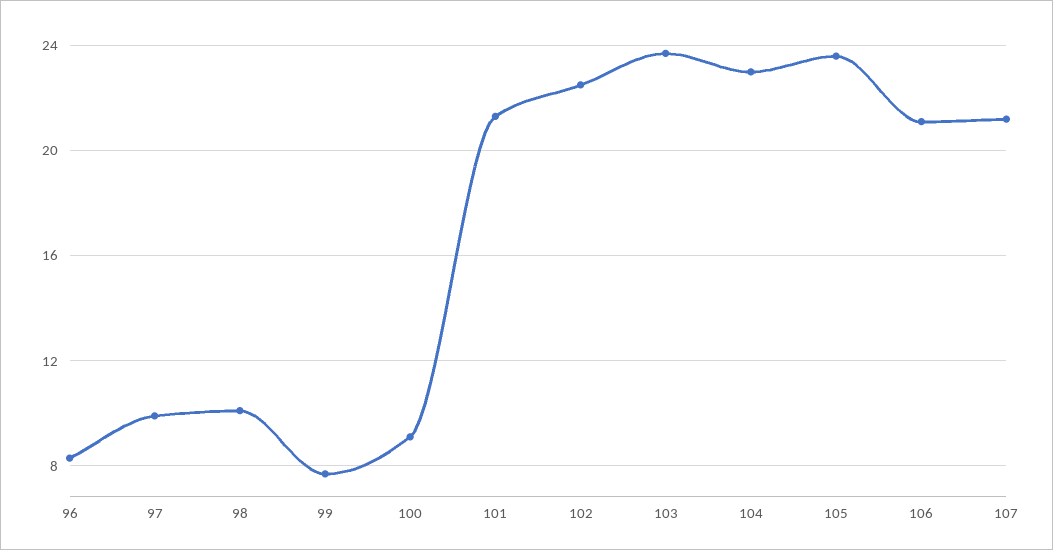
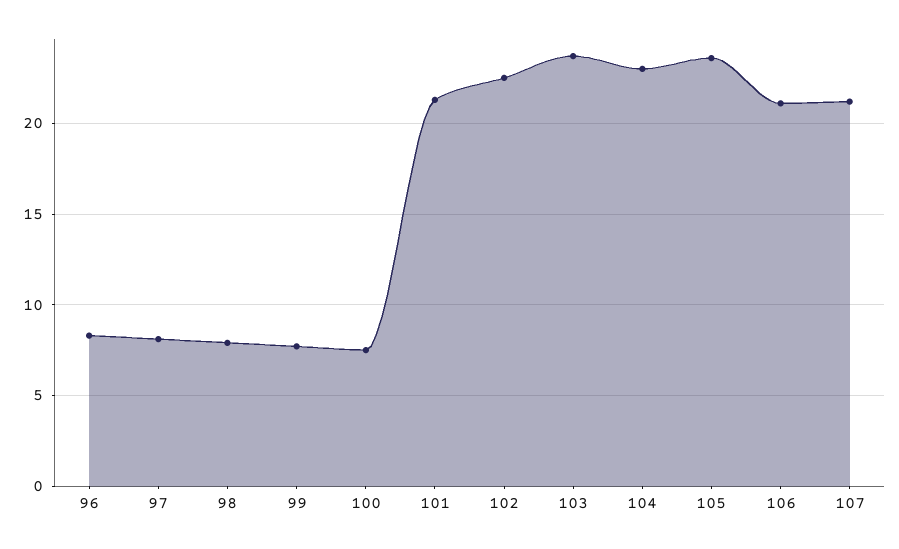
97: 10 -> 8
98: 10 -> 8
100: 9 -> 7.5

